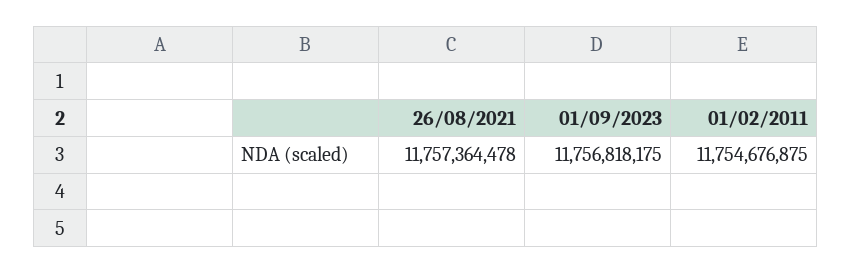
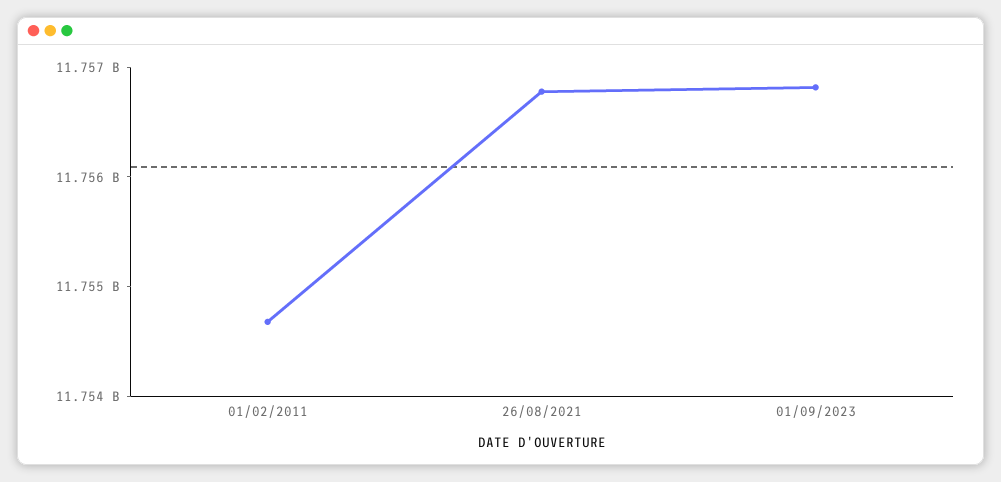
26/08/2021: 11757364478 -> 11756800000

